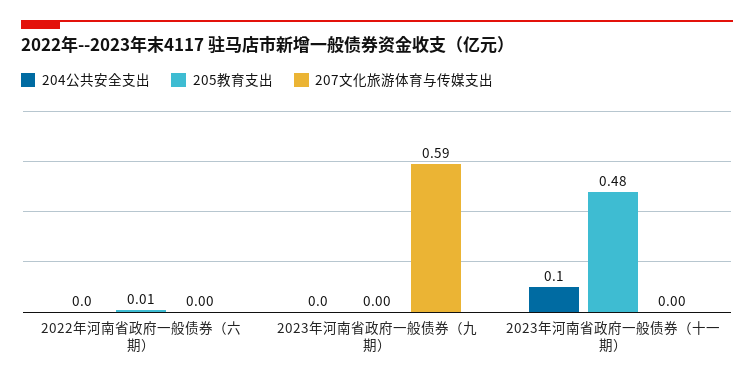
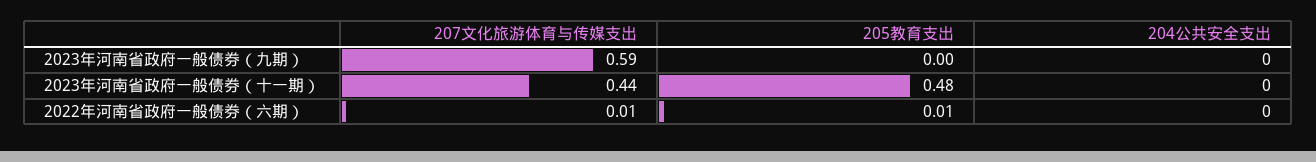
207文化旅游体育与传媒支出, 2022年河南省政府一般债券（六期）: 0 -> 0.01
204公共安全支出, 2023年河南省政府一般债券（十一期）: 0.1 -> 0
207文化旅游体育与传媒支出, 2023年河南省政府一般债券（十一期）: 0 -> 0.44

